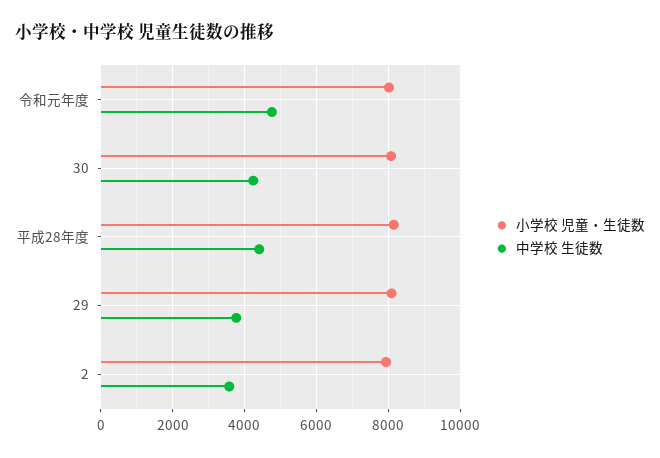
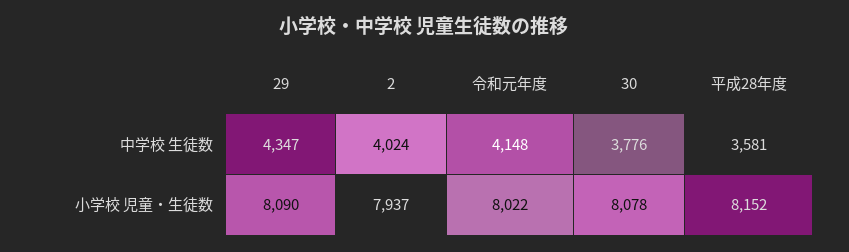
中学校 生徒数, 令和元年度: 4800 -> 4148
中学校 生徒数, 30: 4200 -> 3776
中学校 生徒数, 平成28年度: 4400 -> 3581
中学校 生徒数, 29: 3800 -> 4347
中学校 生徒数, 2: 3600 -> 4024

